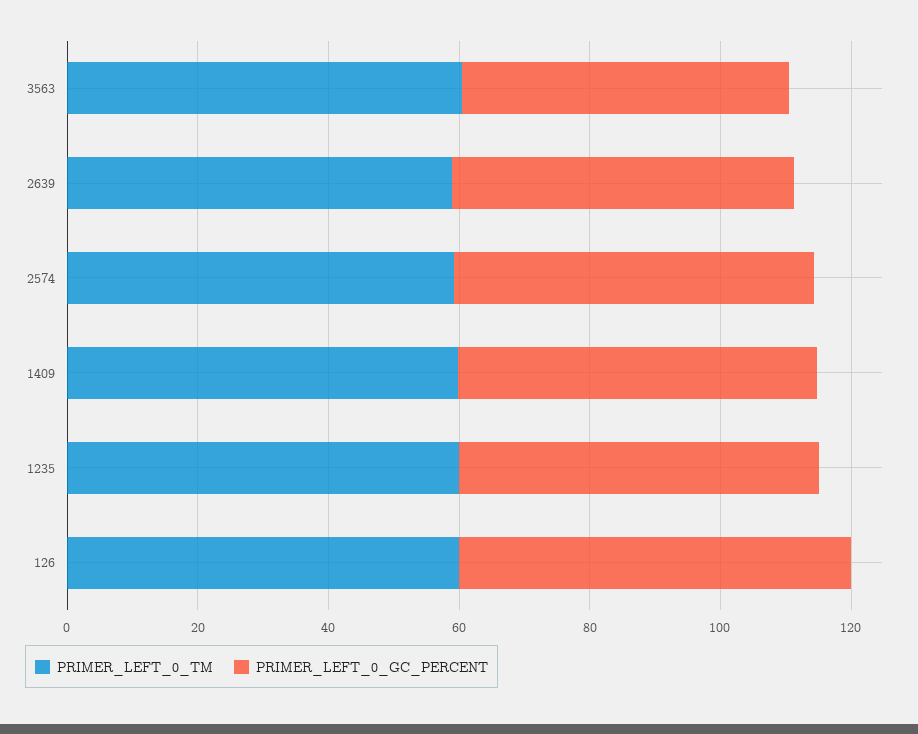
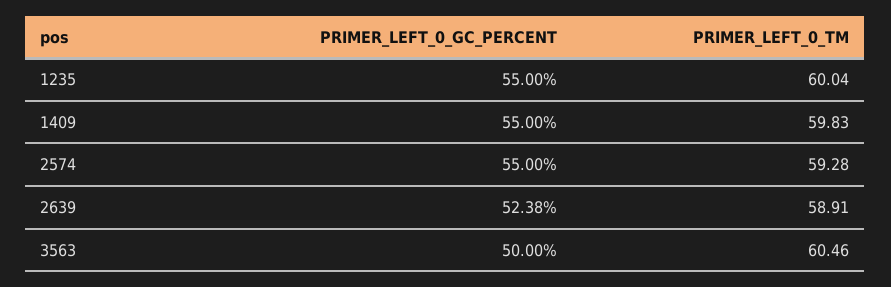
PRIMER_LEFT_0_TM, 126: 60 -> none
PRIMER_LEFT_0_GC_PERCENT, 126: 60 -> none

